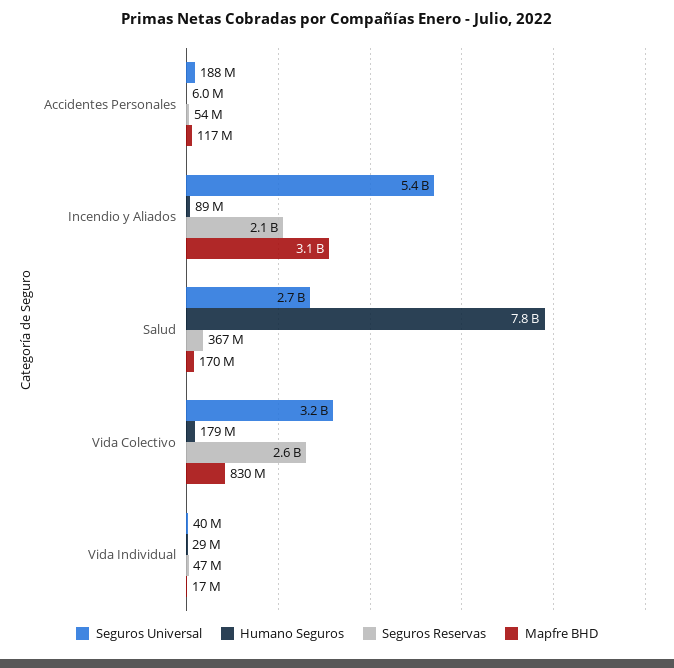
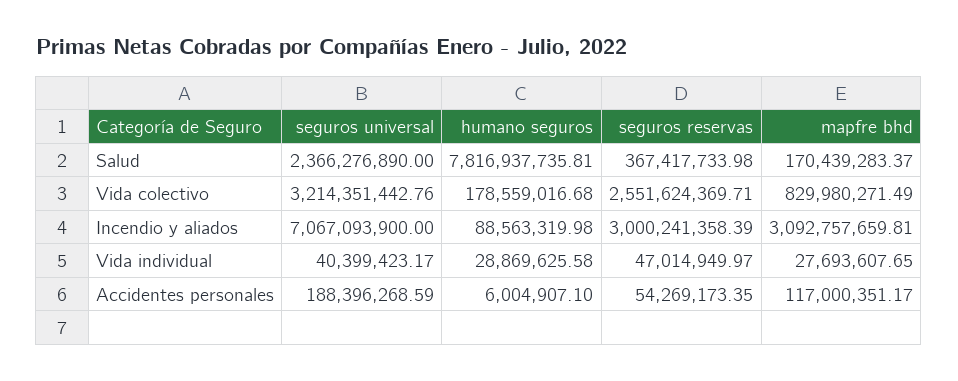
Seguros Universal, Incendio y Aliados: 5400000000 -> 7067093900
Seguros Reservas, Incendio y Aliados: 2100000000 -> 3000241358.39
Seguros Universal, Salud: 2700000000 -> 2366276890
Mapfre BHD, Vida Individual: 17000000 -> 27693607.65

